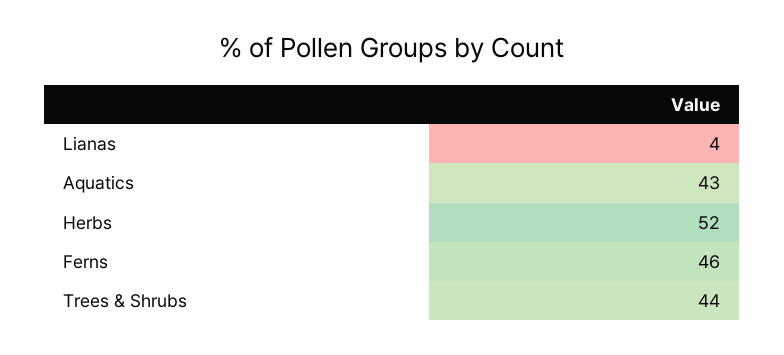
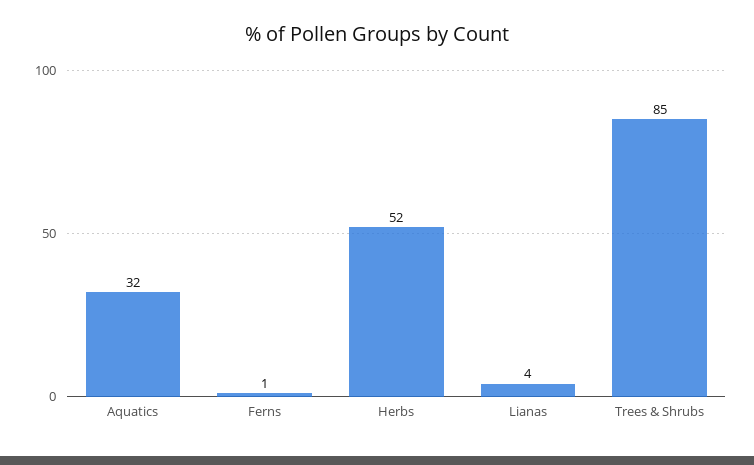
Aquatics: 43 -> 32
Ferns: 46 -> 1
Trees & Shrubs: 44 -> 85

